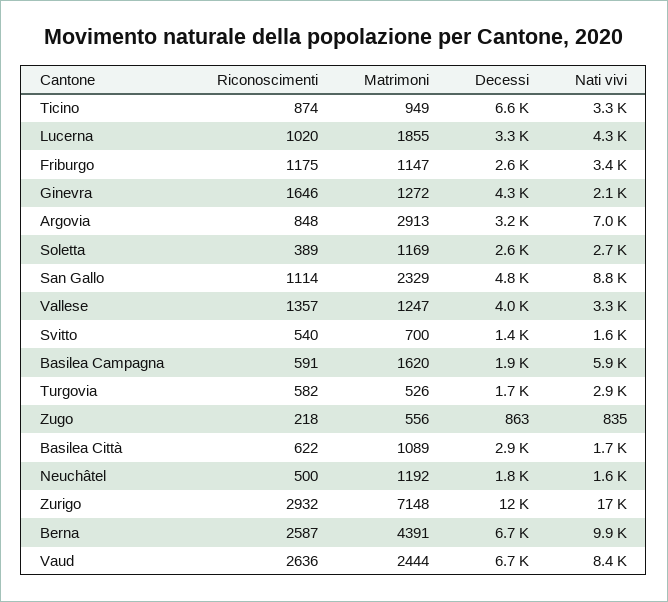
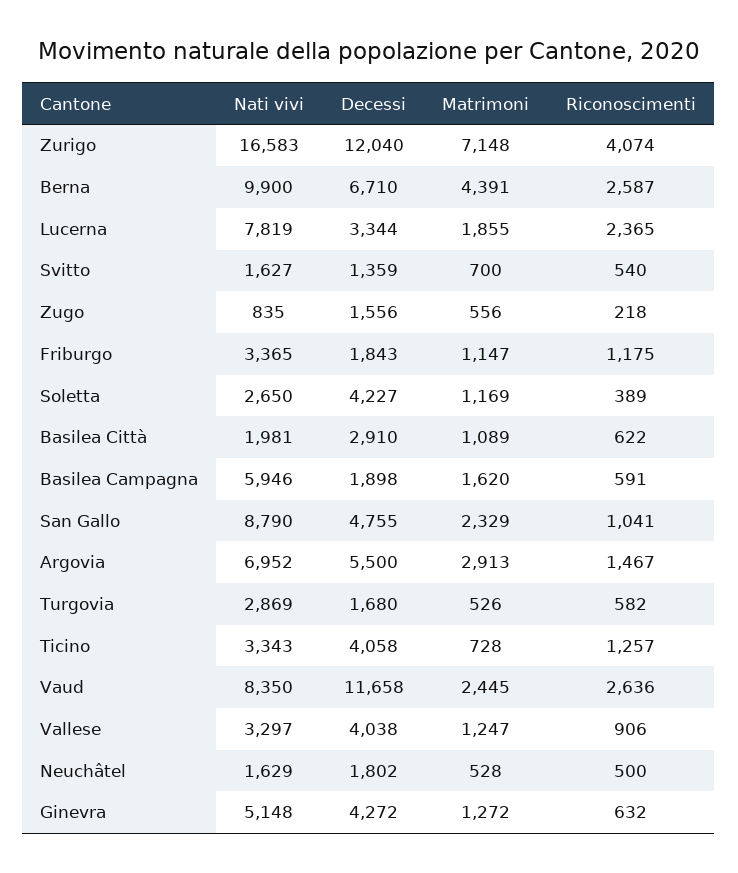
Riconoscimenti, Ticino: 874 -> 1257
Matrimoni, Ticino: 949 -> 728
Decessi, Ticino: 6600 -> 4058
Riconoscimenti, Lucerna: 1020 -> 2365
Nati vivi, Lucerna: 4300 -> 7819
Decessi, Friburgo: 2600 -> 1843
Riconoscimenti, Ginevra: 1646 -> 632
Nati vivi, Ginevra: 2100 -> 5148
Riconoscimenti, Argovia: 848 -> 1467
Decessi, Argovia: 3200 -> 5500
Decessi, Soletta: 2600 -> 4227
Riconoscimenti, San Gallo: 1114 -> 1041
Riconoscimenti, Vallese: 1357 -> 906
Decessi, Zugo: 863 -> 1556
Nati vivi, Basilea Città: 1700 -> 1981
Matrimoni, Neuchâtel: 1192 -> 528
Riconoscimenti, Zurigo: 2932 -> 4074
Matrimoni, Vaud: 2444 -> 2445
Decessi, Vaud: 6700 -> 11658

